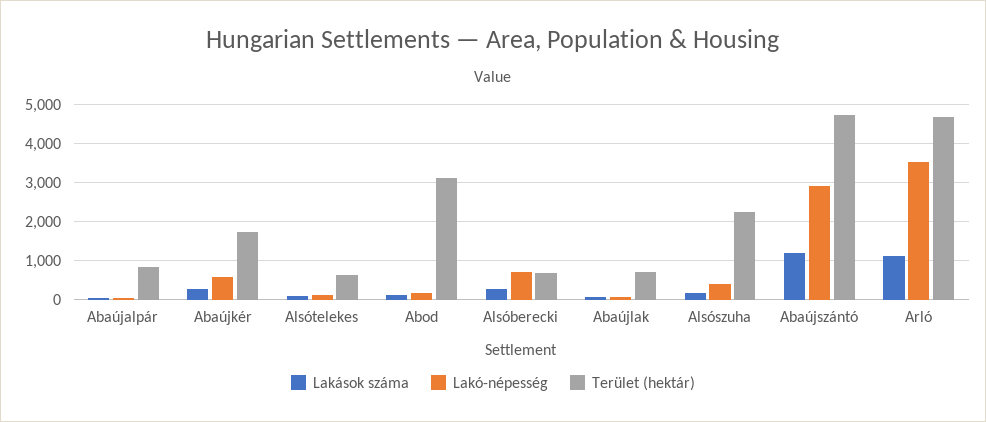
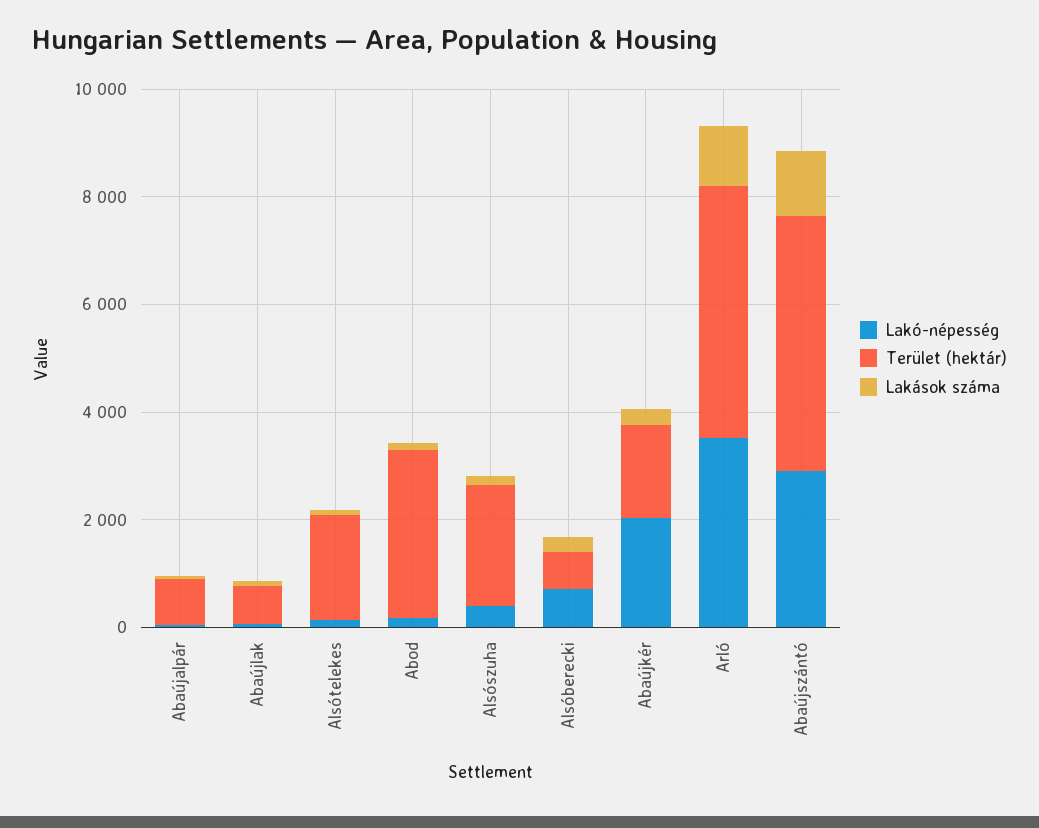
Lakó-népesség, Abaújkér: 600 -> 2000
Terület (hektár), Alsótelekes: 600 -> 2000

